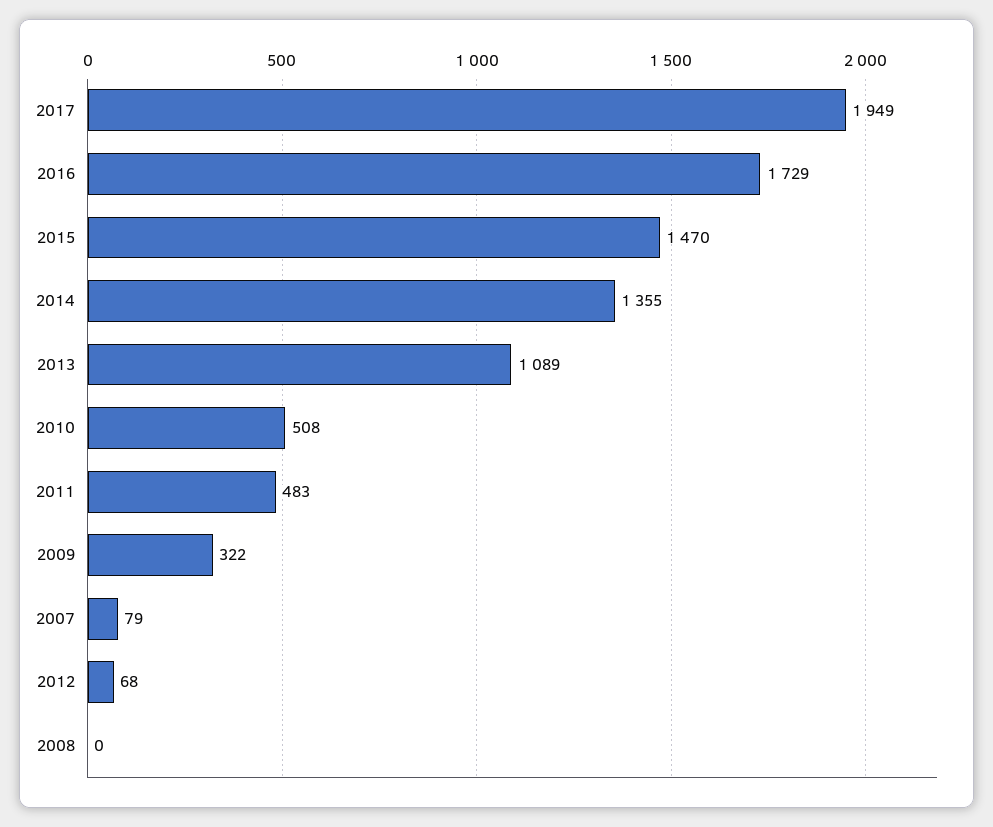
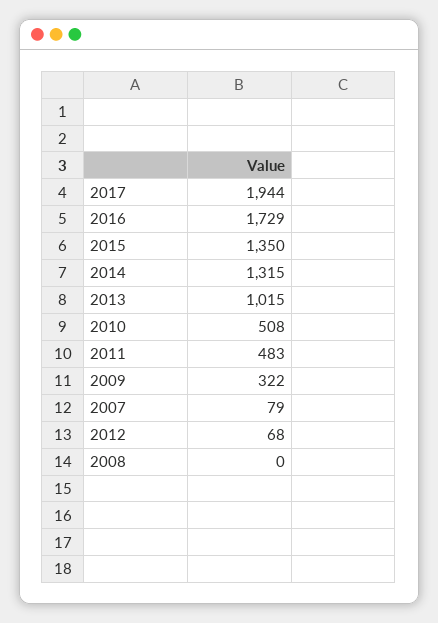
2017: 1949 -> 1944
2015: 1470 -> 1350
2014: 1355 -> 1315
2013: 1089 -> 1015

